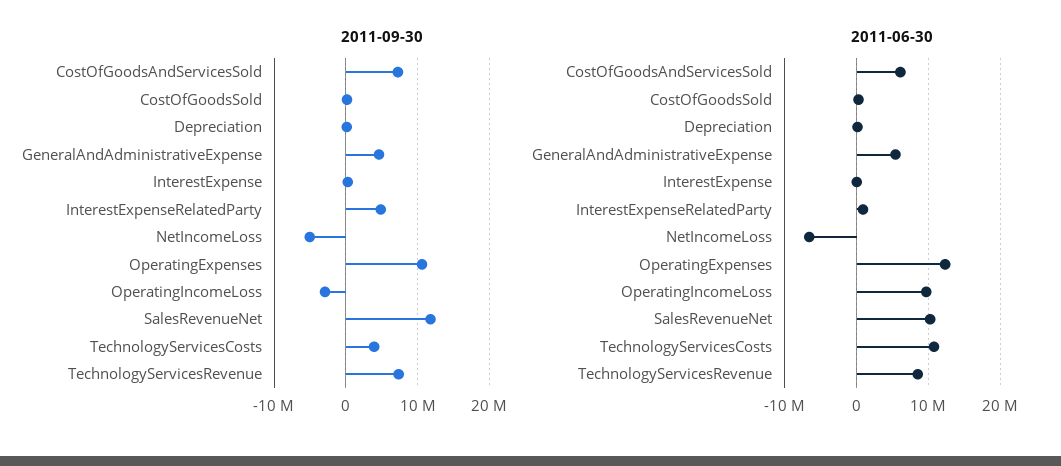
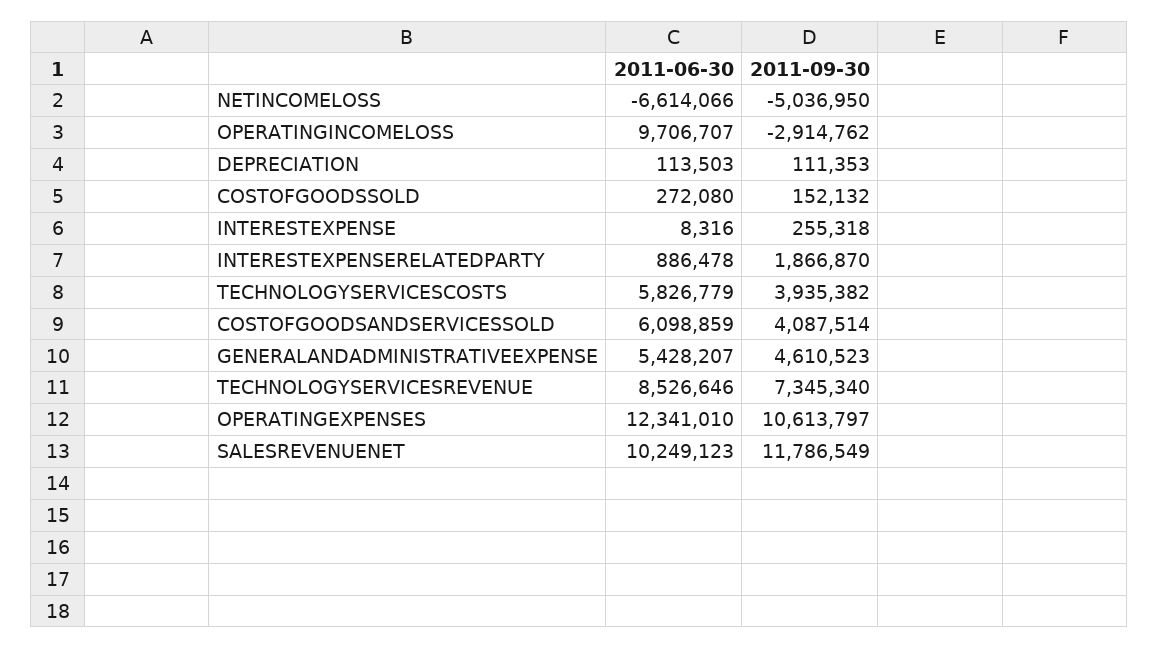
2011-09-30, CostOfGoodsAndServicesSold: 7000000 -> 4087514
2011-09-30, InterestExpenseRelatedParty: 5000000 -> 1866870
2011-06-30, TechnologyServicesCosts: 11000000 -> 5826779

